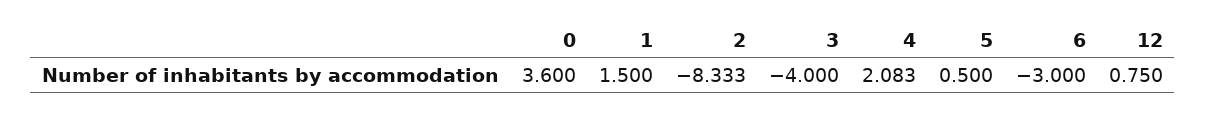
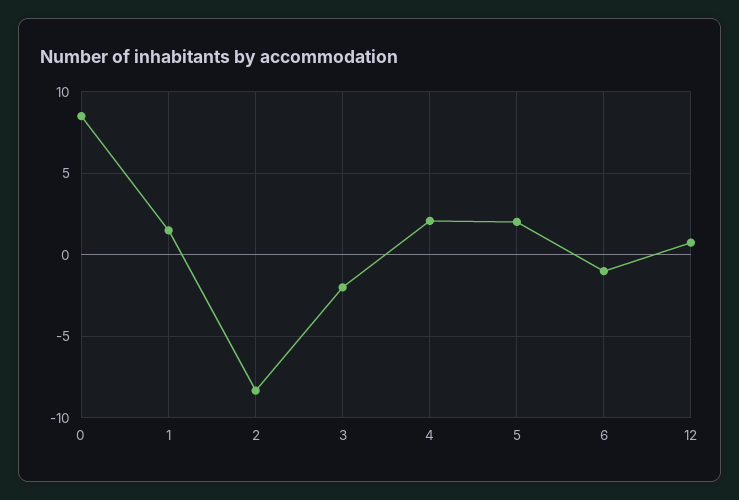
0: 3.6 -> 8.5
3: -4 -> -2
5: 0.5 -> 2
6: -3 -> -1

